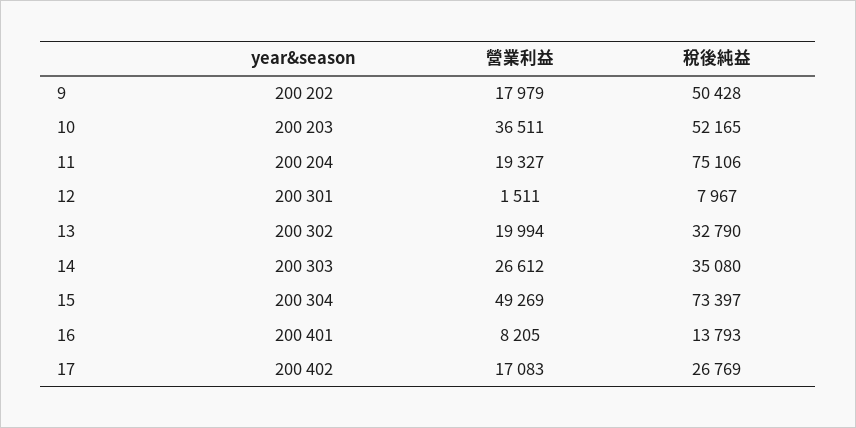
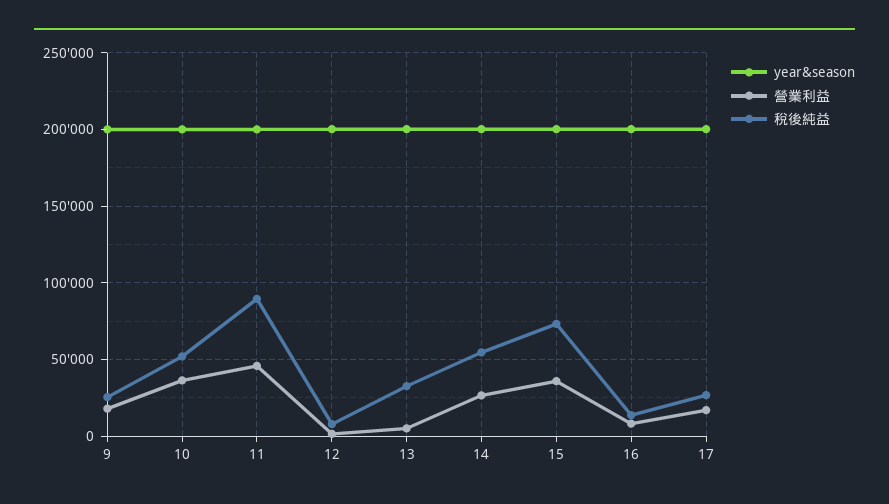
稅後純益, 9: 50428 -> 25000
營業利益, 11: 19327 -> 45000
稅後純益, 11: 75106 -> 90000
營業利益, 13: 19994 -> 5000
稅後純益, 14: 35080 -> 55000
營業利益, 15: 49269 -> 35000

